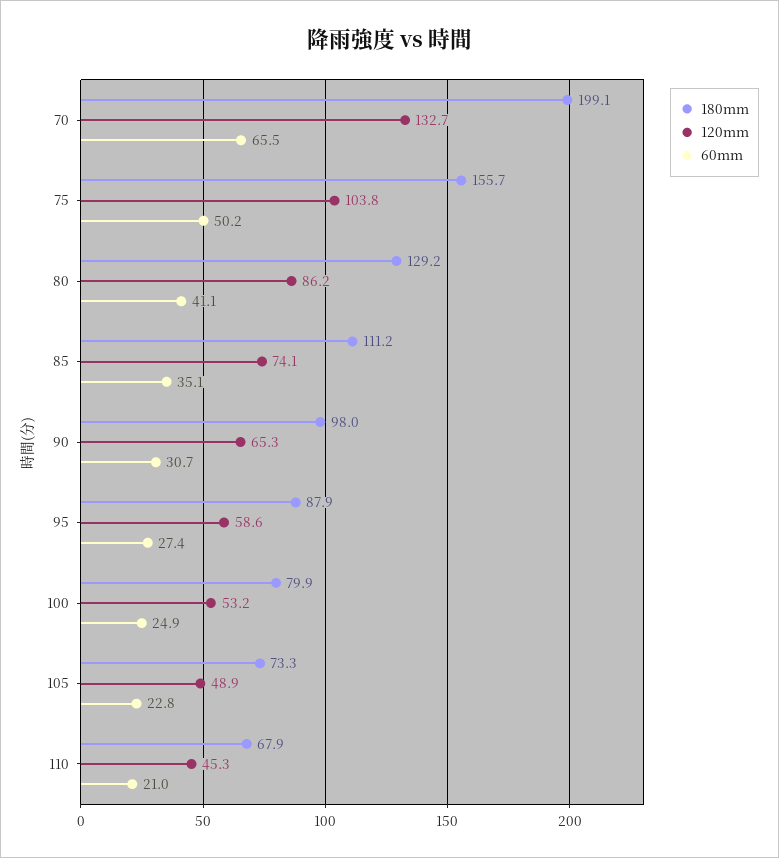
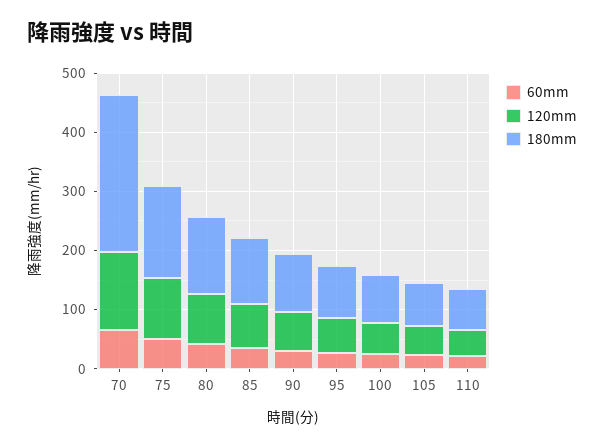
180mm, 70: 199.1 -> 260

